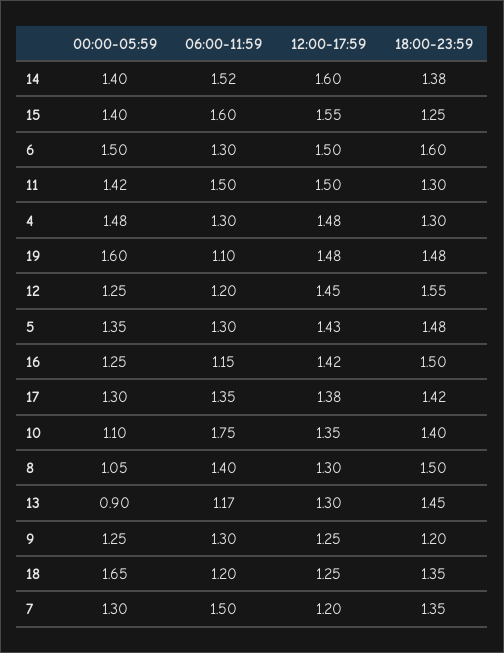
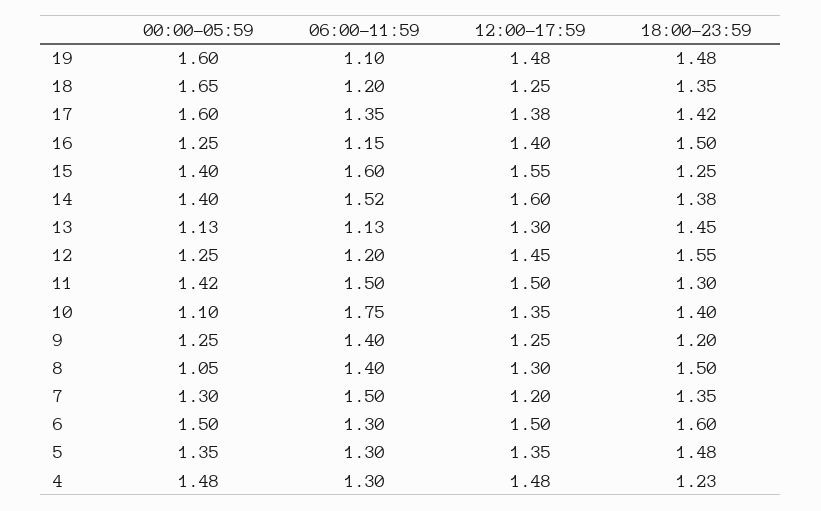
18:00-23:59, 4: 1.3 -> 1.23
12:00-17:59, 5: 1.43 -> 1.35
12:00-17:59, 16: 1.42 -> 1.4
00:00-05:59, 17: 1.3 -> 1.6
00:00-05:59, 13: 0.9 -> 1.13
06:00-11:59, 13: 1.17 -> 1.13
06:00-11:59, 9: 1.3 -> 1.4

